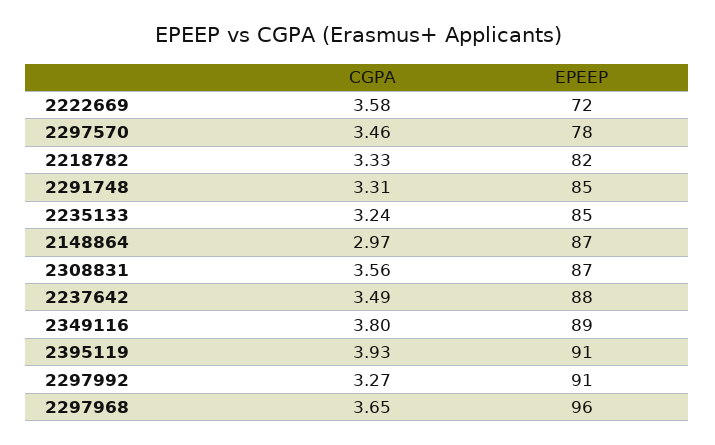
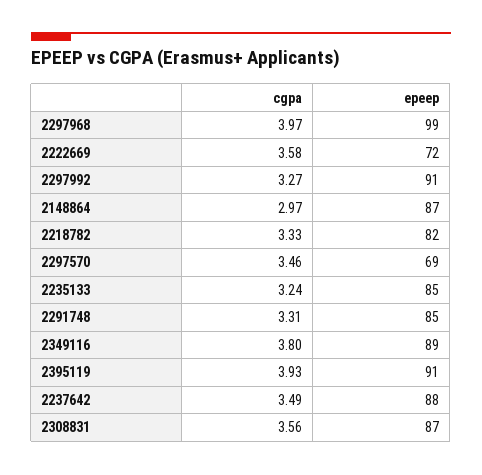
EPEEP, 2297570: 78 -> 69
CGPA, 2297968: 3.65 -> 3.97
EPEEP, 2297968: 96 -> 99

